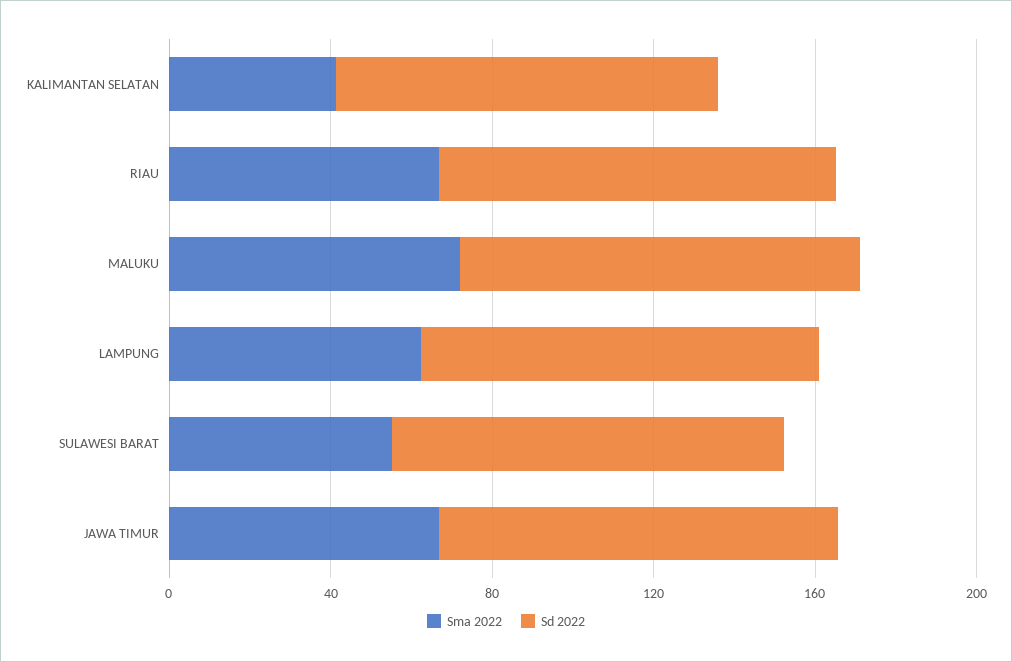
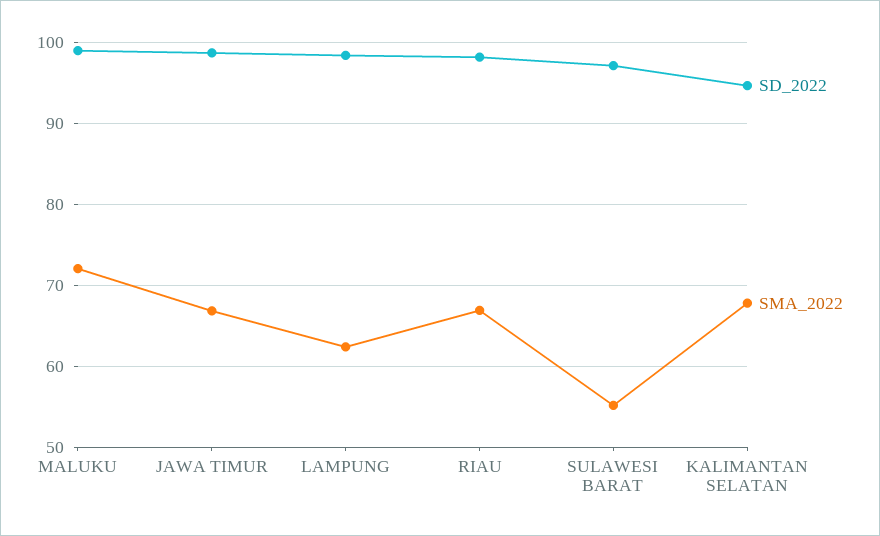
Sma 2022, KALIMANTAN SELATAN: 40 -> 68

